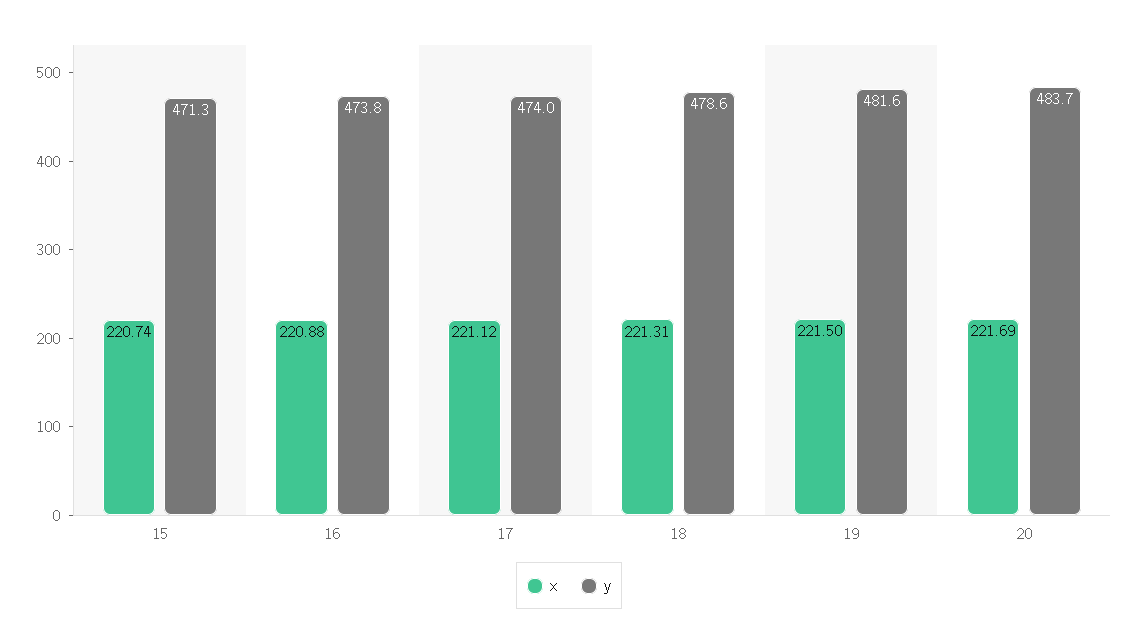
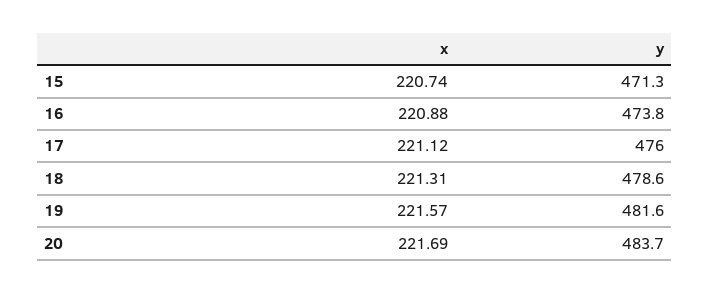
y, 17: 474 -> 476
x, 19: 221.5 -> 221.57

